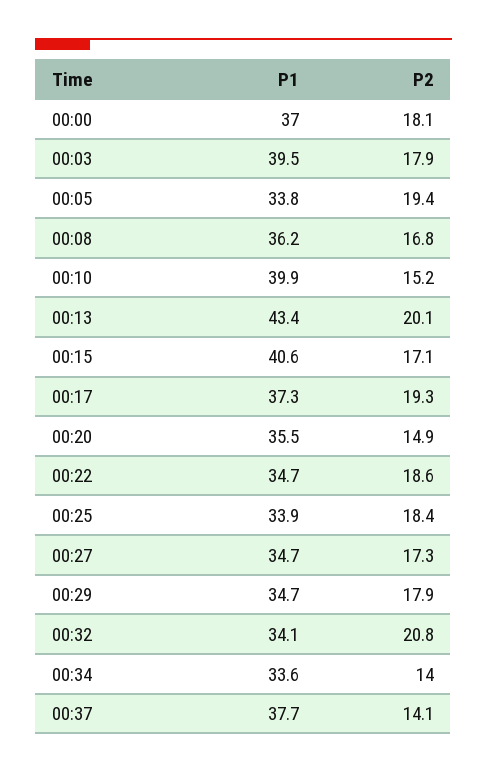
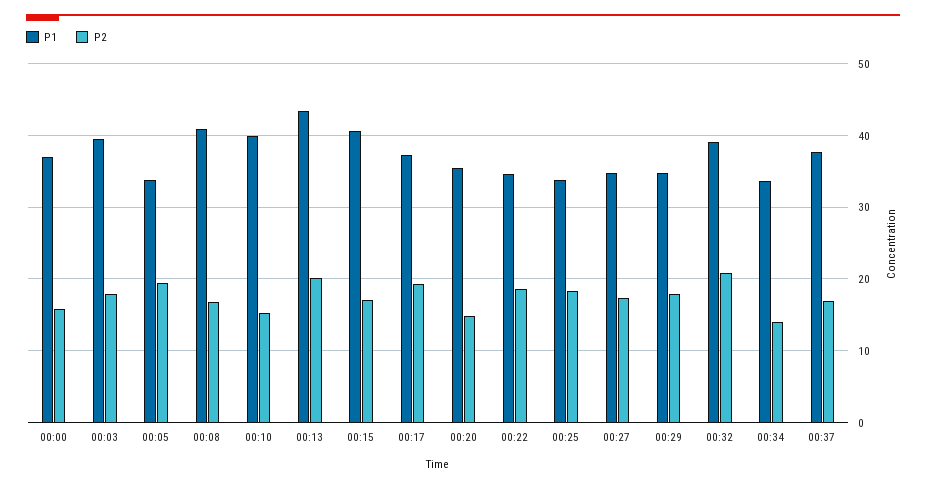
P2, 00:00: 18.1 -> 16
P1, 00:08: 36.2 -> 41
P1, 00:32: 34.1 -> 39
P2, 00:37: 14.1 -> 17

